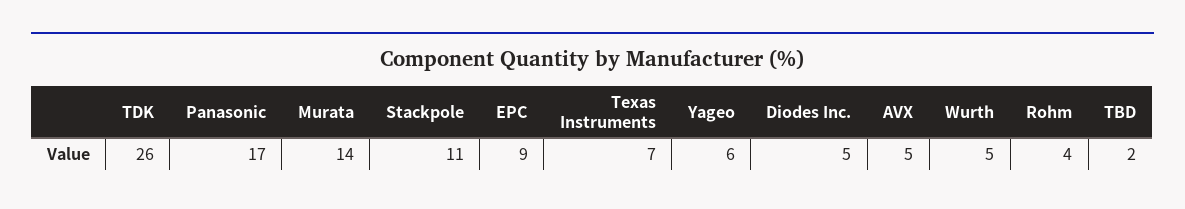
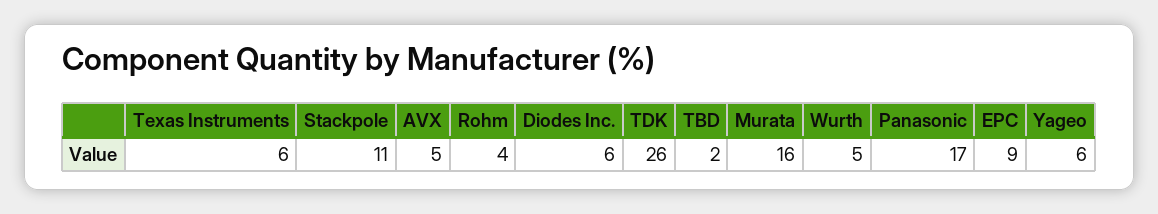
Murata: 14 -> 16
Texas Instruments: 7 -> 6
Diodes Inc.: 5 -> 6

